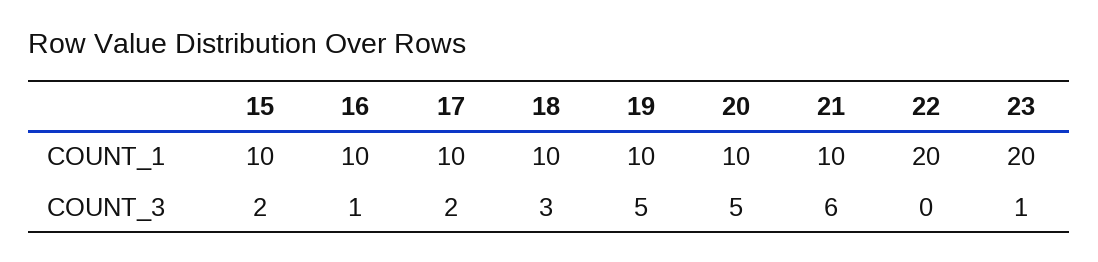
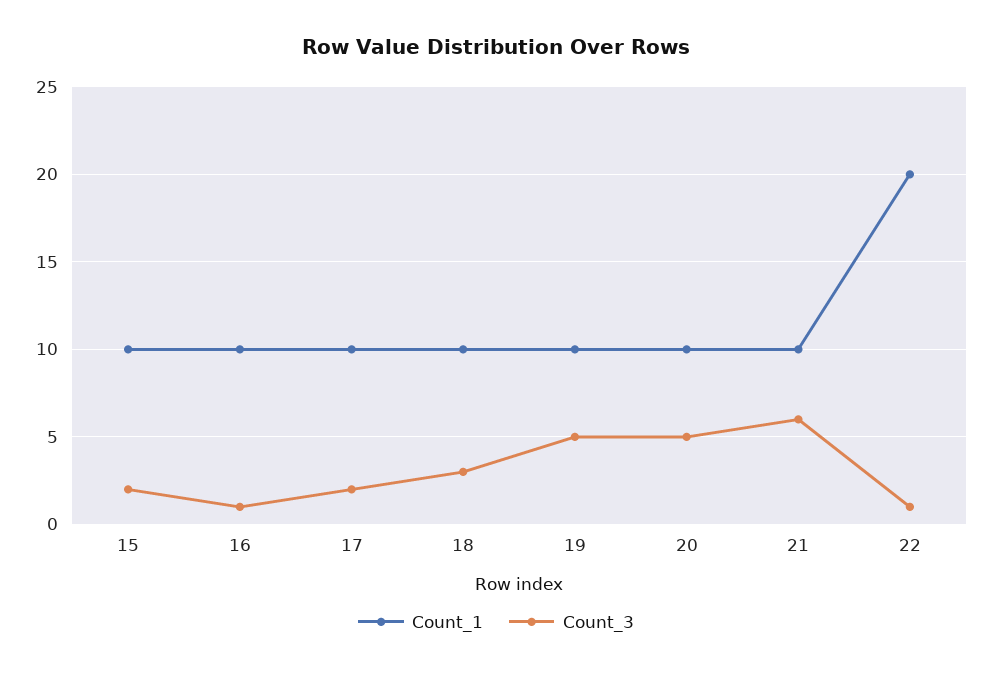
COUNT_1, 23: 20 -> none
COUNT_3, 22: 0 -> 1
COUNT_3, 23: 1 -> none

